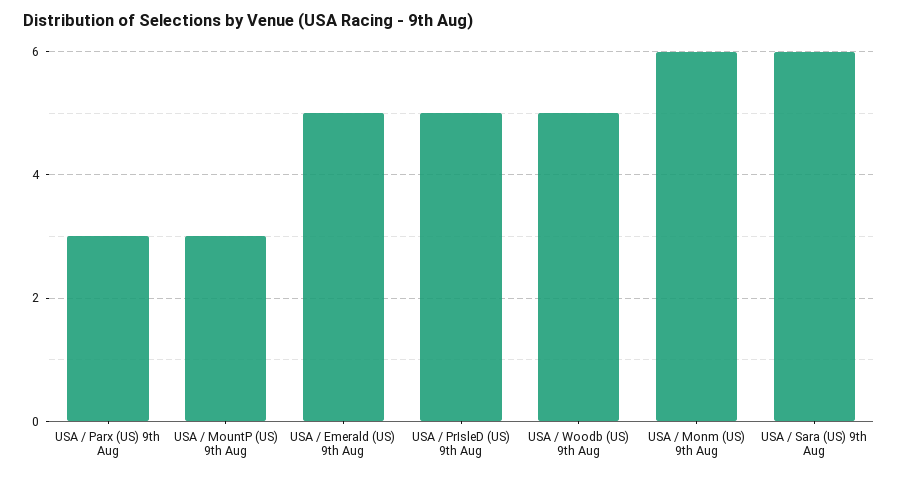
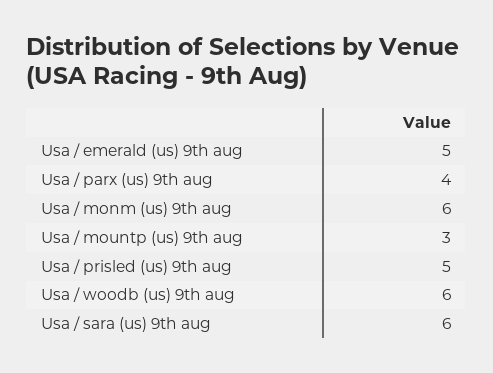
USA / Parx (US) 9th Aug: 3 -> 4
USA / Woodb (US) 9th Aug: 5 -> 6

